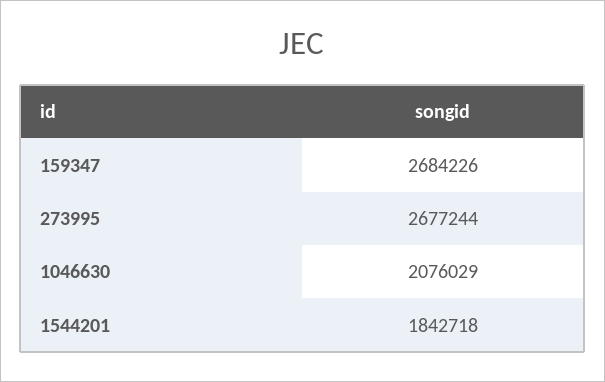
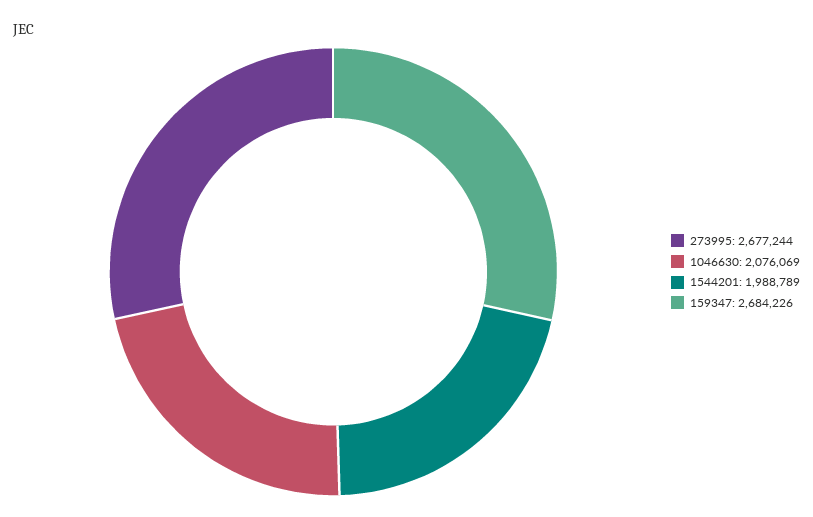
1046630: 2076029 -> 2076069
1544201: 1842718 -> 1988789

